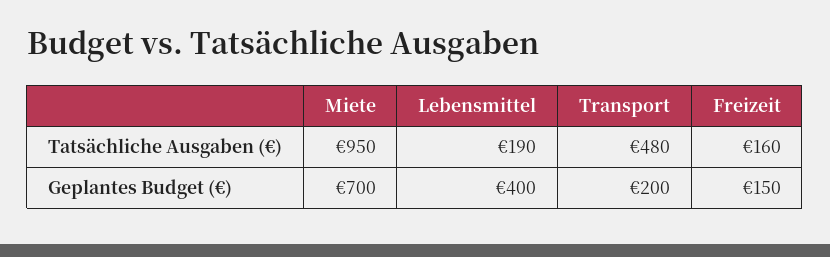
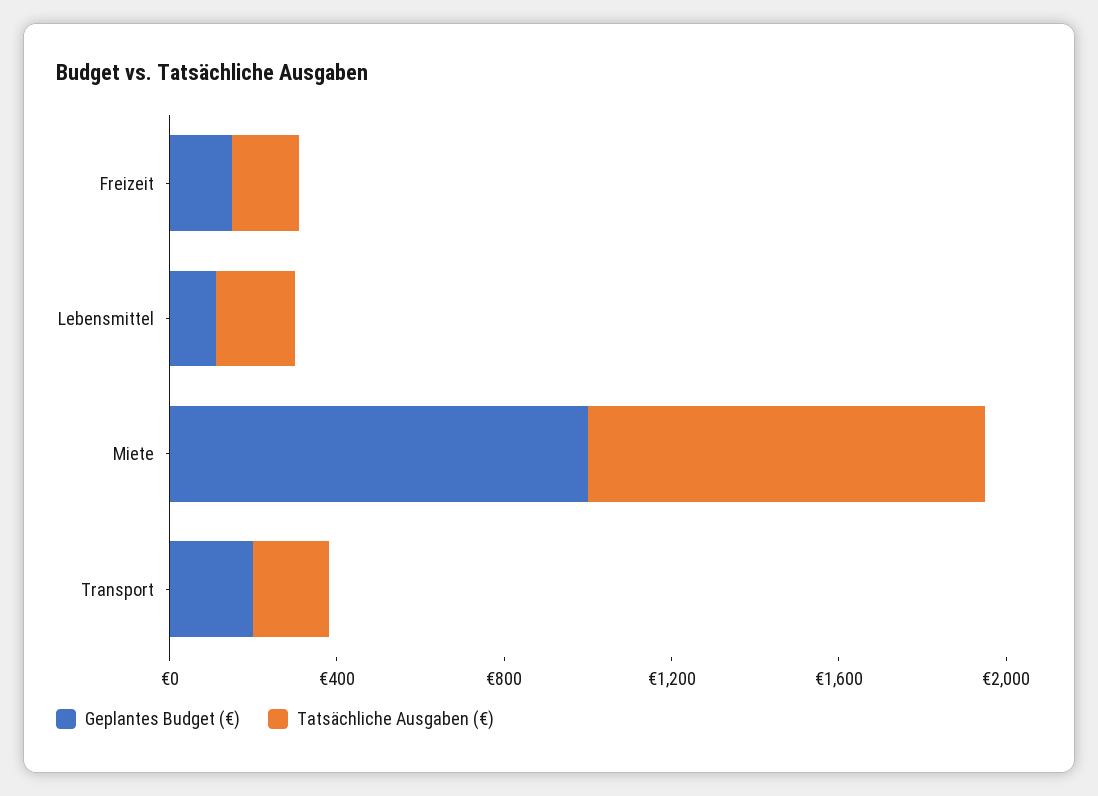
Tatsächliche Ausgaben (€), Transport: 480 -> 200
Geplantes Budget (€), Miete: 700 -> 1000
Geplantes Budget (€), Lebensmittel: 400 -> 100

